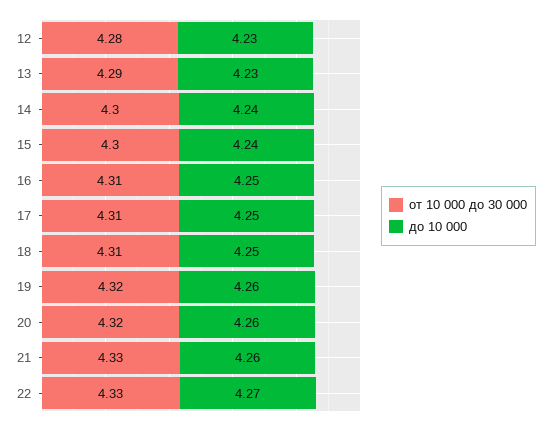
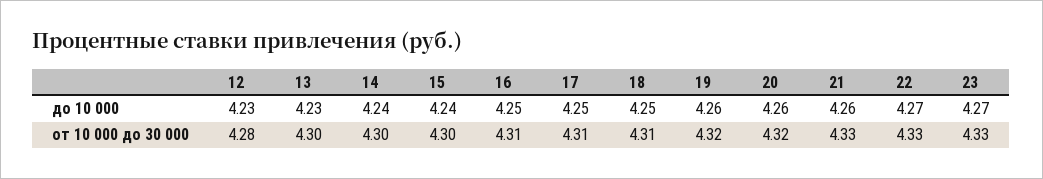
от 10 000 до 30 000, 13: 4.29 -> 4.3
до 10 000, 23: none -> 4.27
от 10 000 до 30 000, 23: none -> 4.33

